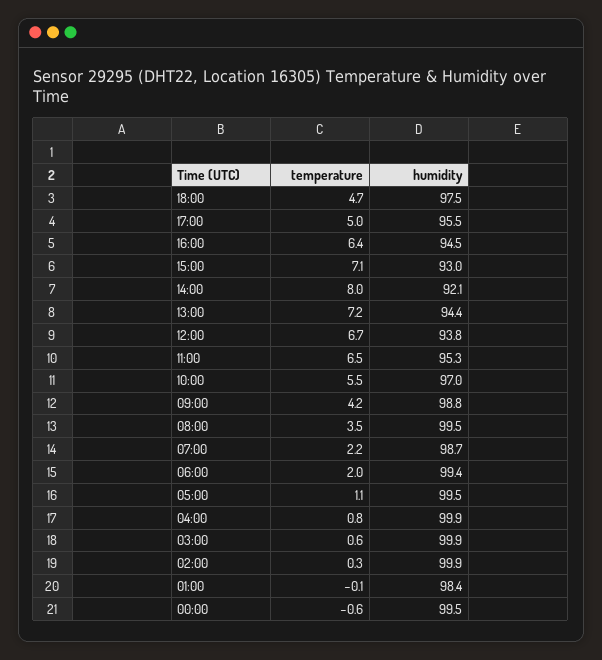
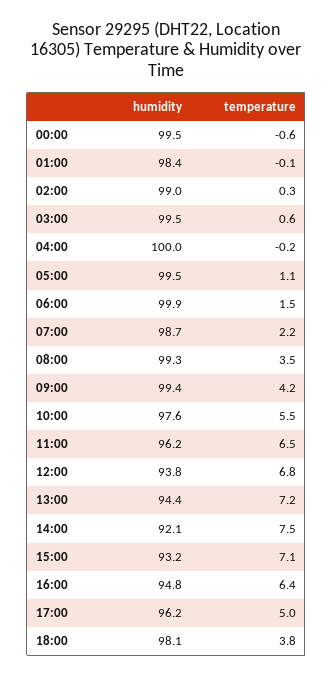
temperature, 18:00: 4.7 -> 3.8
humidity, 18:00: 97.5 -> 98.1
humidity, 17:00: 95.5 -> 96.2
humidity, 16:00: 94.5 -> 94.8
humidity, 15:00: 93 -> 93.2
temperature, 14:00: 8 -> 7.5
temperature, 12:00: 6.7 -> 6.8
humidity, 11:00: 95.3 -> 96.2
humidity, 10:00: 97 -> 97.6
humidity, 09:00: 98.8 -> 99.4
humidity, 08:00: 99.5 -> 99.3
temperature, 06:00: 2 -> 1.5
humidity, 06:00: 99.4 -> 99.9
temperature, 04:00: 0.8 -> -0.2
humidity, 04:00: 99.9 -> 100
humidity, 03:00: 99.9 -> 99.5
humidity, 02:00: 99.9 -> 99

